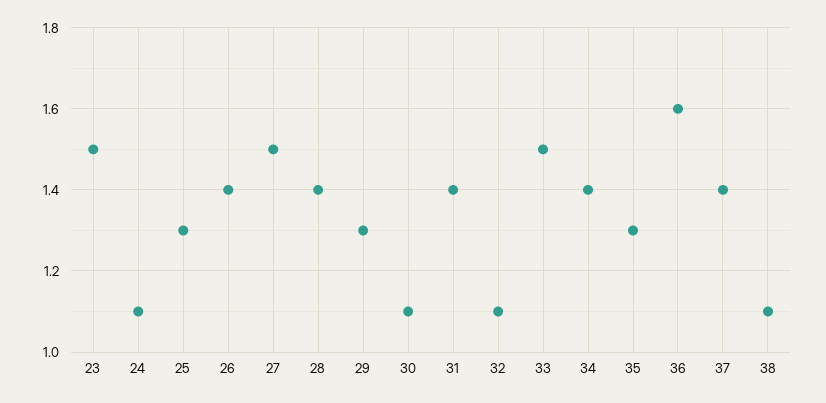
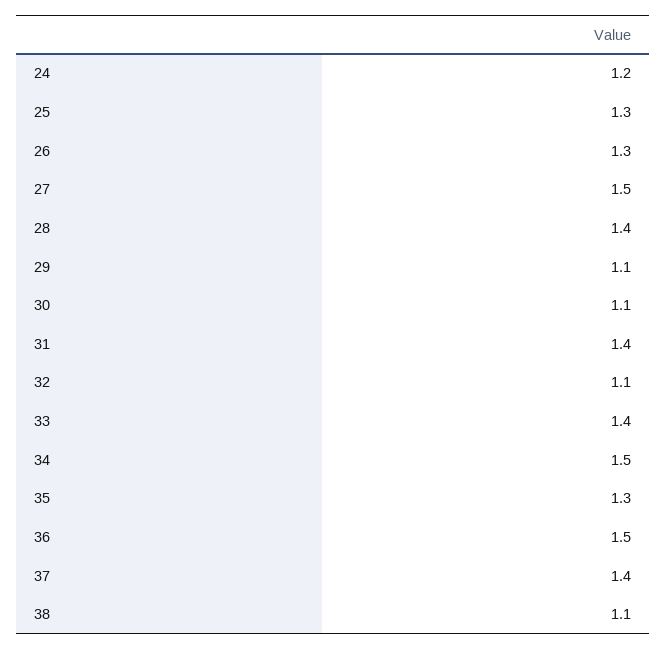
23: 1.5 -> none
24: 1.1 -> 1.2
26: 1.4 -> 1.3
29: 1.3 -> 1.1
33: 1.5 -> 1.4
34: 1.4 -> 1.5
36: 1.6 -> 1.5

